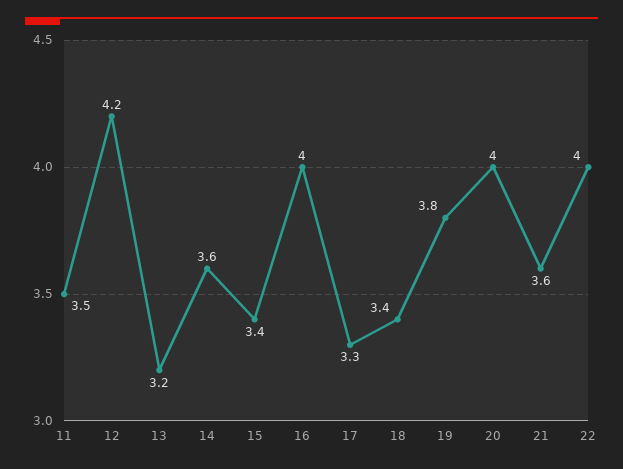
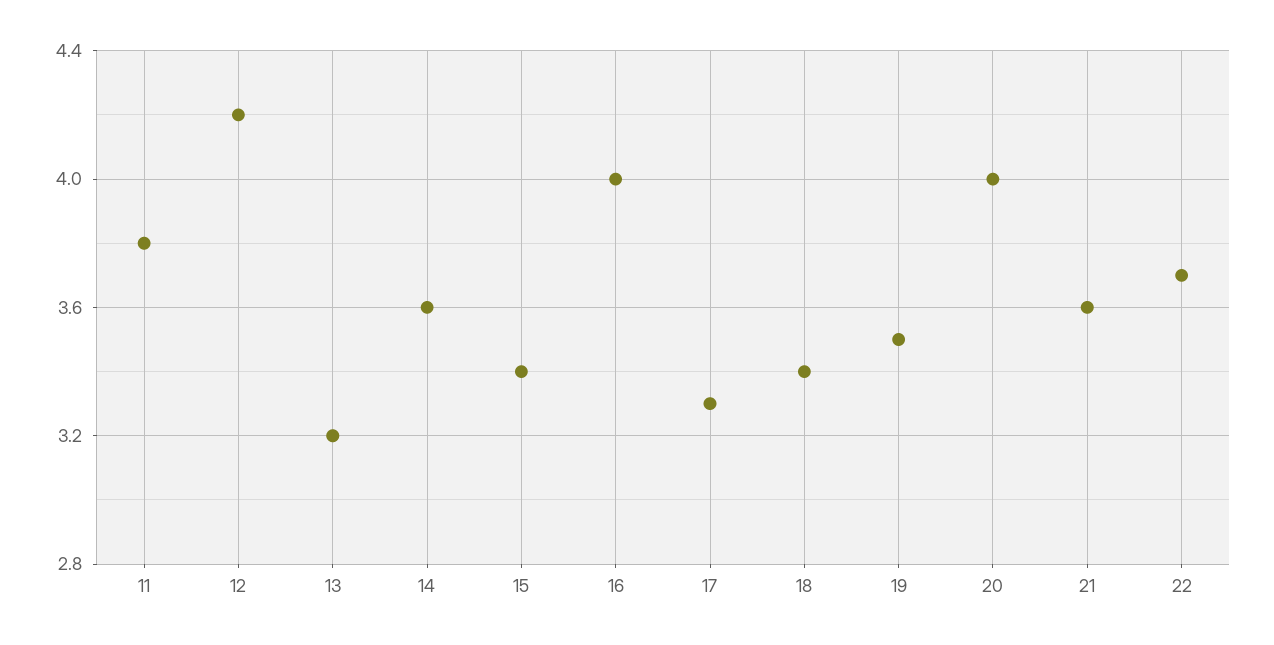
11: 3.5 -> 3.8
19: 3.8 -> 3.5
22: 4 -> 3.7

